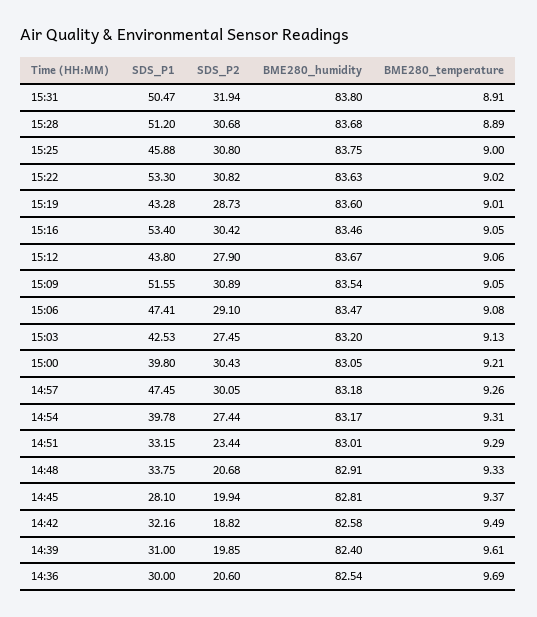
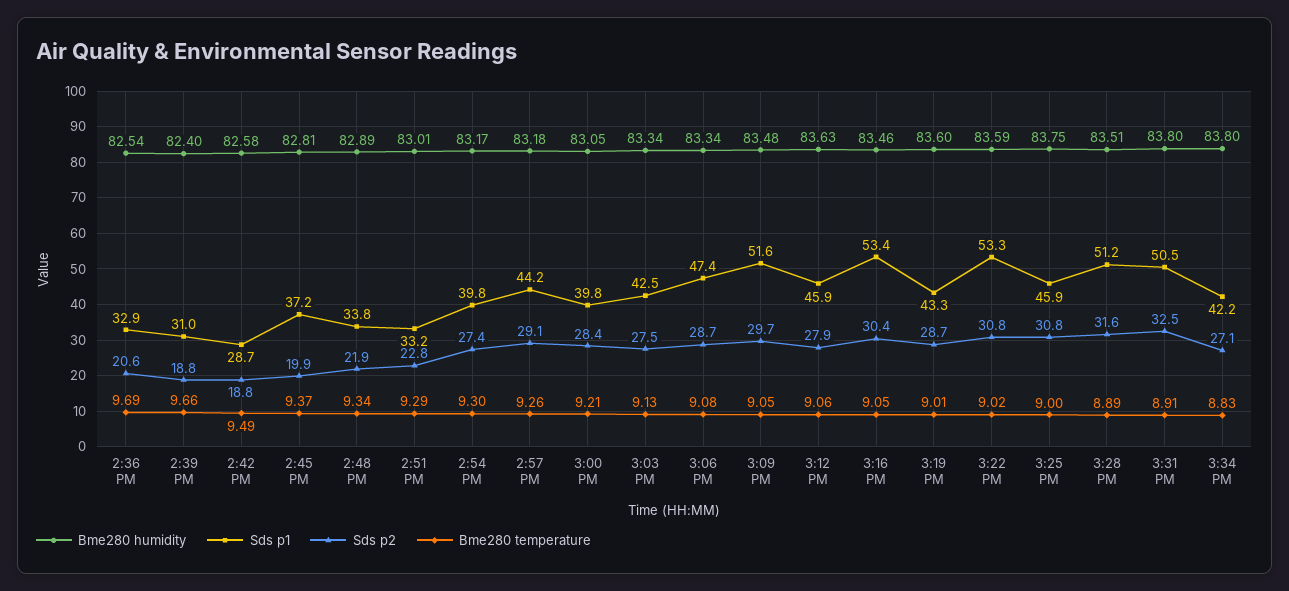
SDS_P2, 15:31: 31.94 -> 32.5
SDS_P2, 15:28: 30.68 -> 31.6
BME280_humidity, 15:28: 83.68 -> 83.51
BME280_humidity, 15:22: 83.63 -> 83.59
SDS_P1, 15:12: 43.8 -> 45.9
BME280_humidity, 15:12: 83.67 -> 83.63
SDS_P2, 15:09: 30.89 -> 29.7
BME280_humidity, 15:09: 83.54 -> 83.48
SDS_P2, 15:06: 29.1 -> 28.7
BME280_humidity, 15:06: 83.47 -> 83.34
BME280_humidity, 15:03: 83.2 -> 83.34
SDS_P2, 15:00: 30.43 -> 28.4
SDS_P1, 14:57: 47.45 -> 44.2
SDS_P2, 14:57: 30.05 -> 29.1
BME280_temperature, 14:54: 9.31 -> 9.3
SDS_P2, 14:51: 23.44 -> 22.8
SDS_P2, 14:48: 20.68 -> 21.9
BME280_humidity, 14:48: 82.91 -> 82.89
BME280_temperature, 14:48: 9.33 -> 9.34
SDS_P1, 14:45: 28.1 -> 37.2
SDS_P1, 14:42: 32.16 -> 28.7
SDS_P2, 14:39: 19.85 -> 18.8
BME280_temperature, 14:39: 9.61 -> 9.66
SDS_P1, 14:36: 30 -> 32.9
BME280_humidity, 3:34 PM: none -> 83.8
SDS_P1, 3:34 PM: none -> 42.2
SDS_P2, 3:34 PM: none -> 27.1
BME280_temperature, 3:34 PM: none -> 8.83

